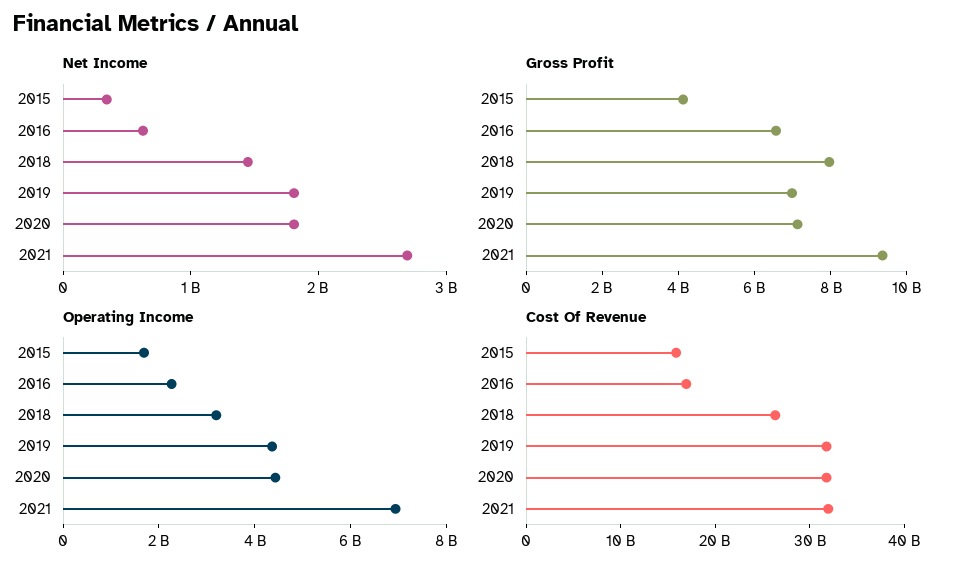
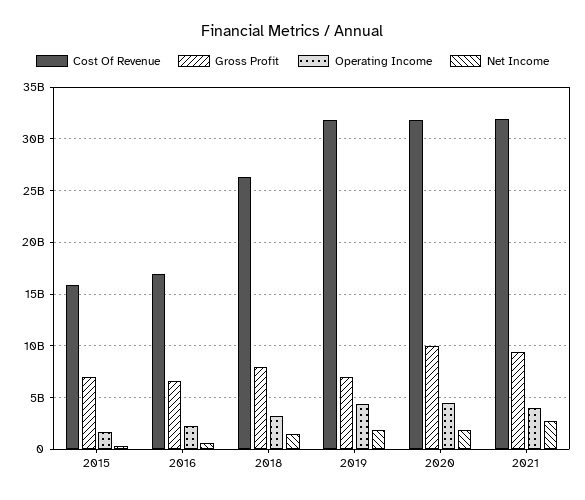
Gross Profit, 2015: 4000000000 -> 7000000000
Gross Profit, 2020: 7000000000 -> 10000000000
Operating Income, 2021: 7000000000 -> 4000000000

